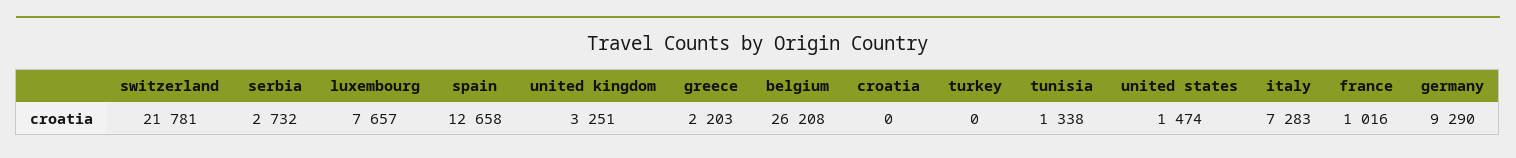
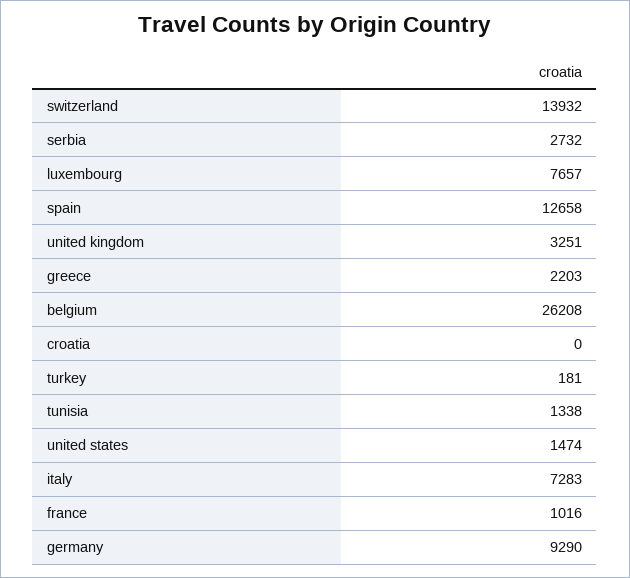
switzerland: 21781 -> 13932
turkey: 0 -> 181

